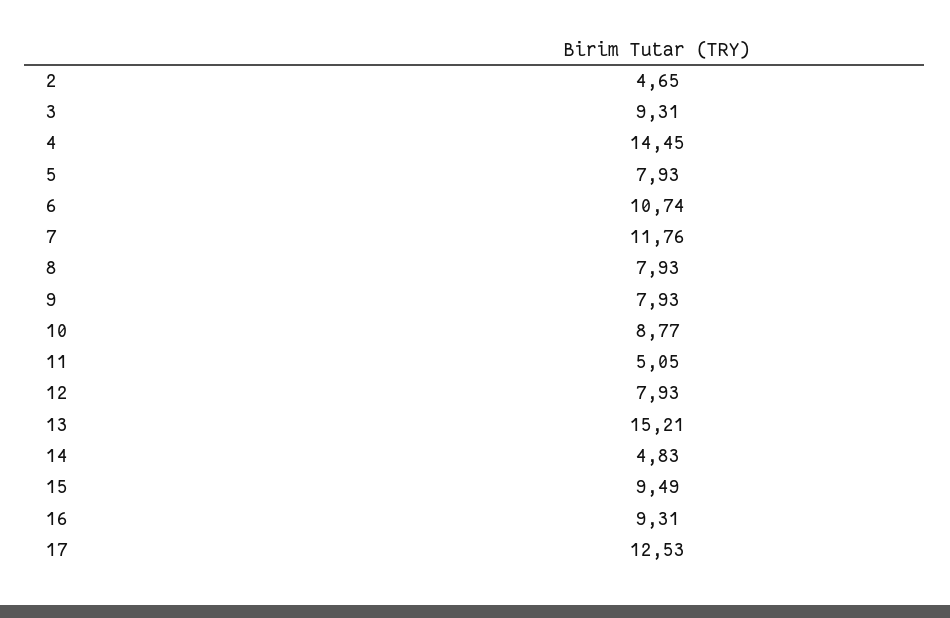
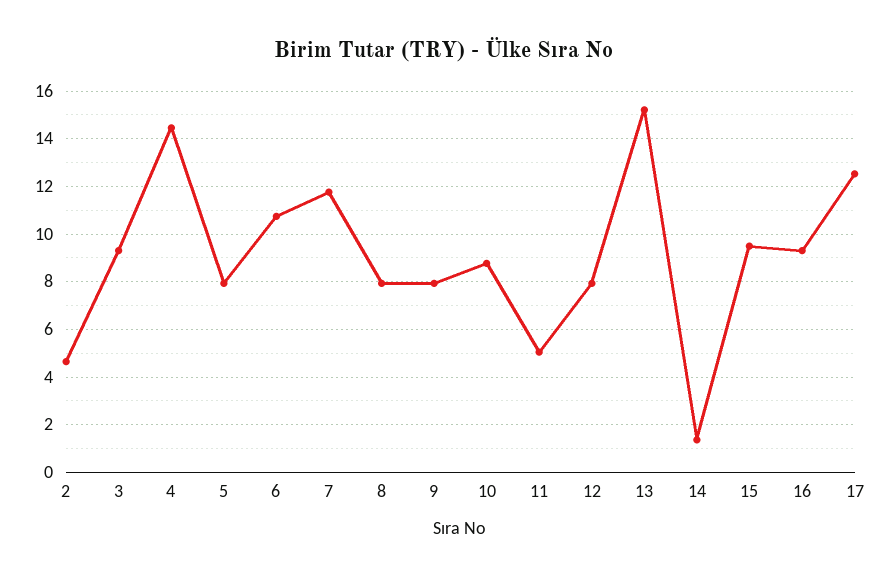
14: 4.83 -> 1.5

